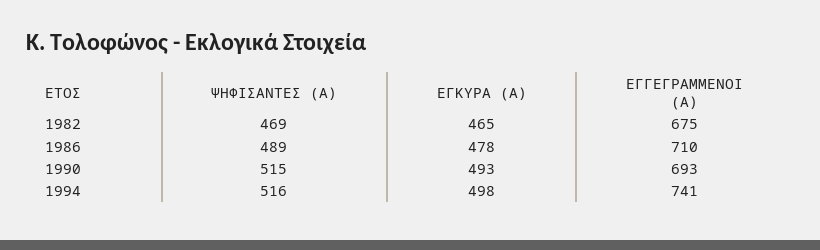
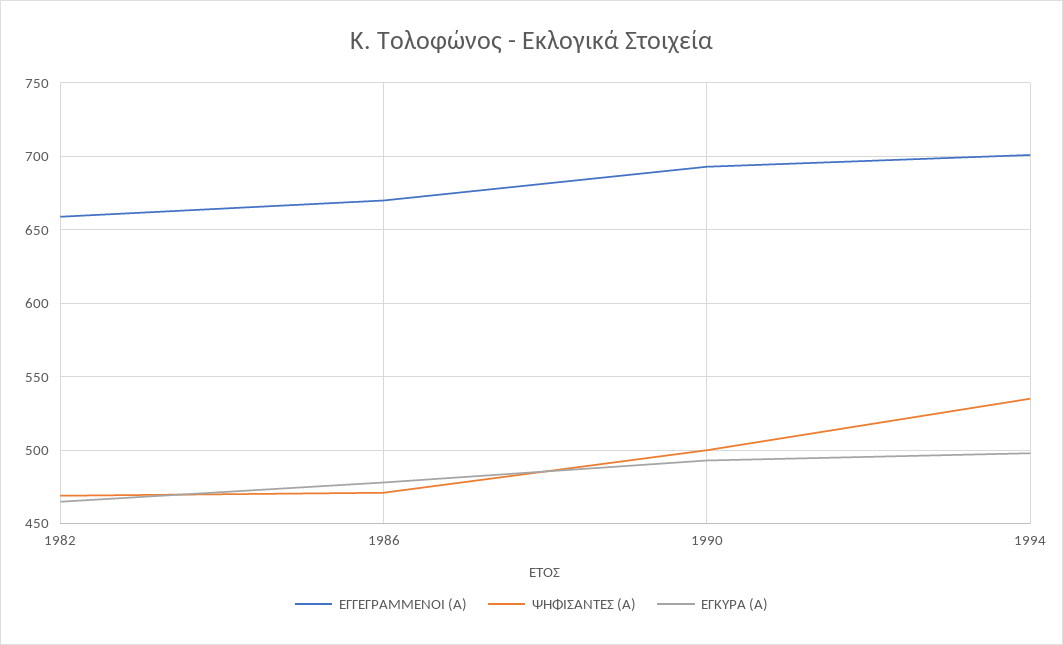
ΕΓΓΕΓΡΑΜΜΕΝΟΙ (Α), 1982: 675 -> 660
ΨΗΦΙΣΑΝΤΕΣ (Α), 1986: 489 -> 470
ΕΓΓΕΓΡΑΜΜΕΝΟΙ (Α), 1986: 710 -> 670
ΨΗΦΙΣΑΝΤΕΣ (Α), 1990: 515 -> 500
ΨΗΦΙΣΑΝΤΕΣ (Α), 1994: 516 -> 535
ΕΓΓΕΓΡΑΜΜΕΝΟΙ (Α), 1994: 741 -> 700

